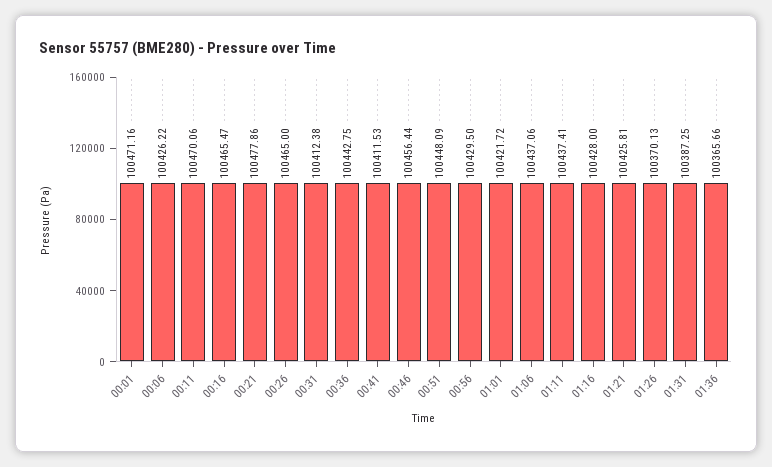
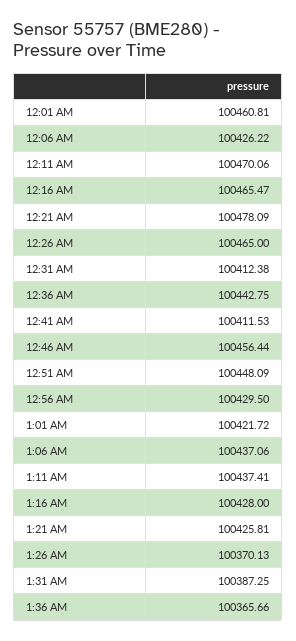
00:01: 100471.16 -> 100460.81
00:21: 100477.86 -> 100478.09

